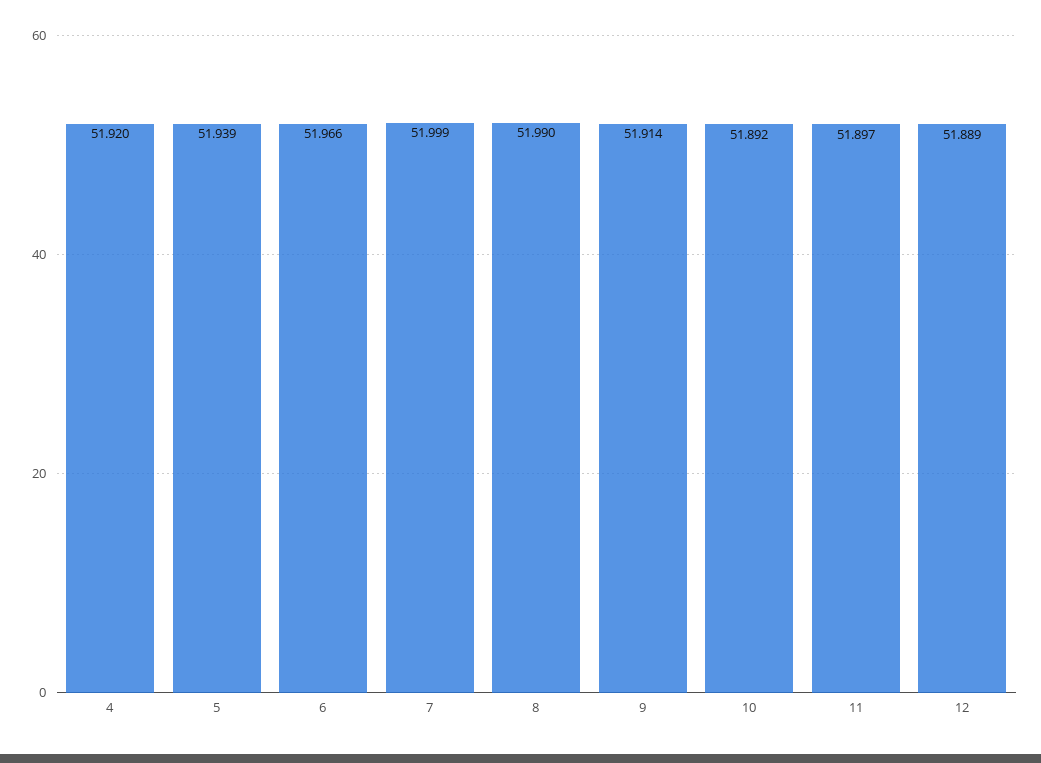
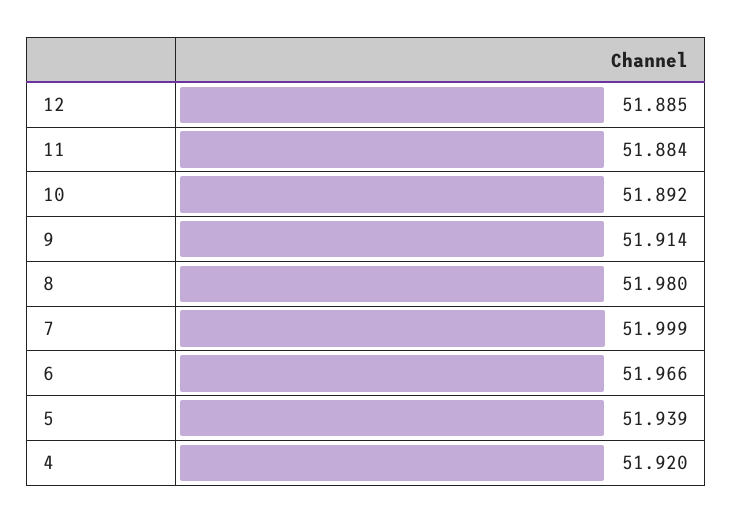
8: 51.99 -> 51.98
11: 51.897 -> 51.884
12: 51.889 -> 51.885

